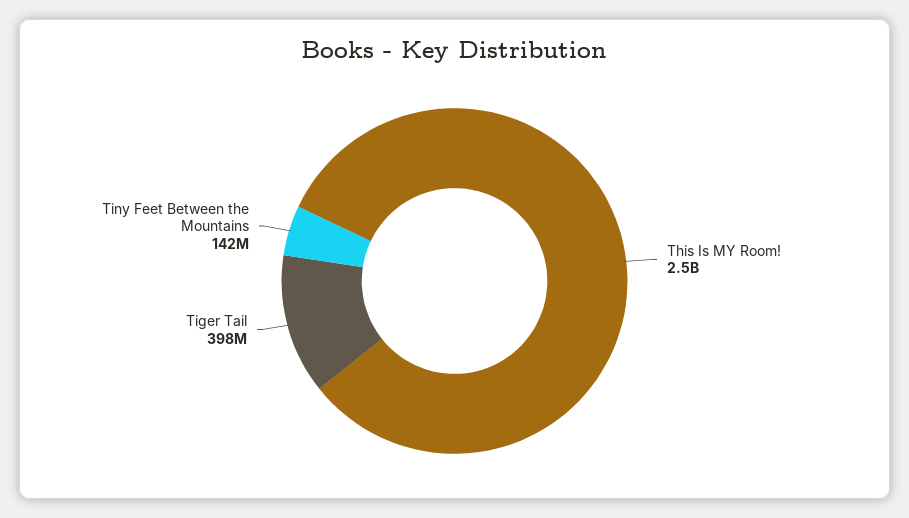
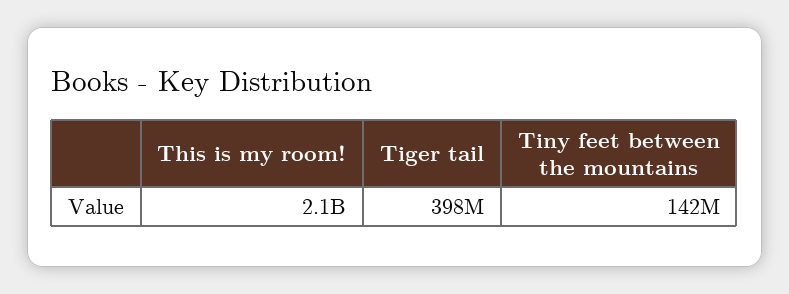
This Is MY Room!: 2500000000 -> 2100000000

